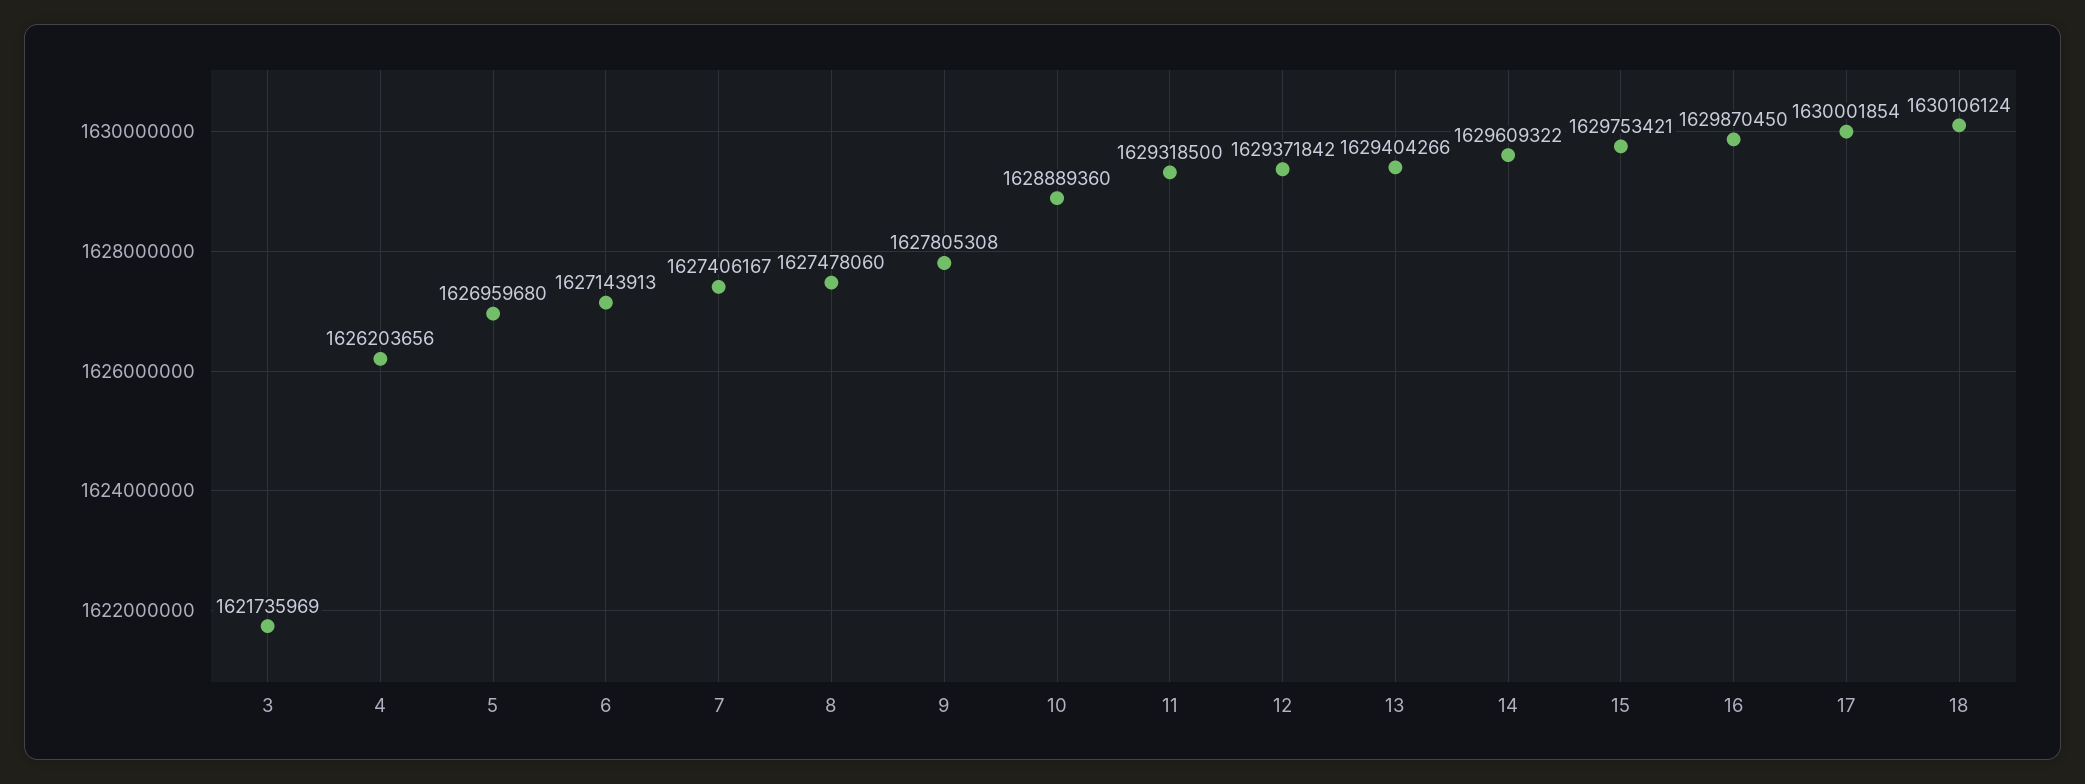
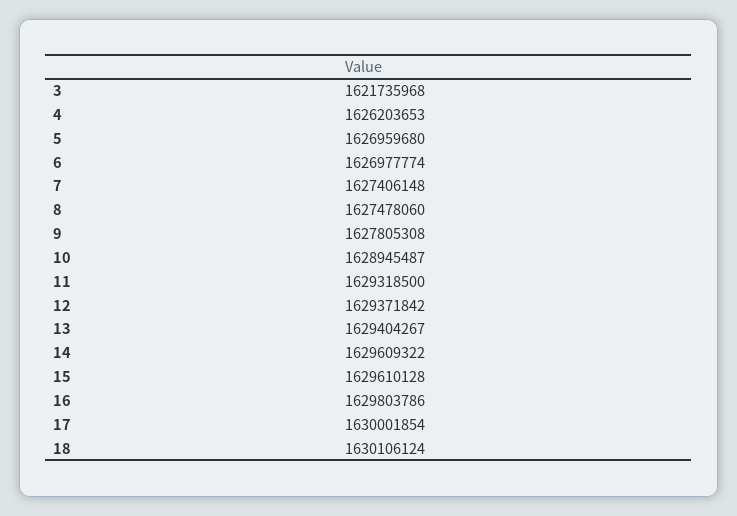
3: 1621735969 -> 1621735968
4: 1626203656 -> 1626203653
6: 1627143913 -> 1626977774
7: 1627406167 -> 1627406148
10: 1628889360 -> 1628945487
13: 1629404266 -> 1629404267
15: 1629753421 -> 1629610128
16: 1629870450 -> 1629803786

